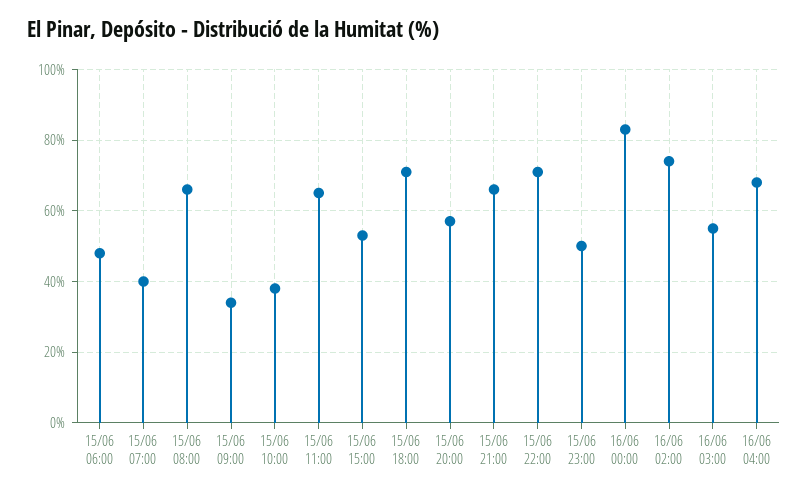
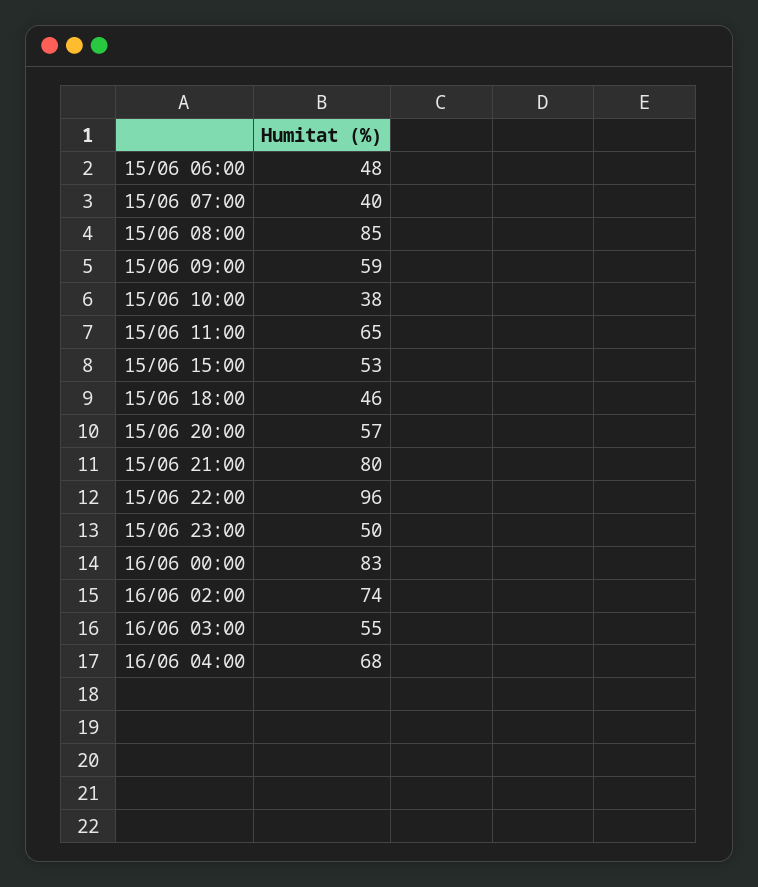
15/06 08:00: 65 -> 85
15/06 09:00: 35 -> 59
15/06 18:00: 70 -> 46
15/06 21:00: 65 -> 80
15/06 22:00: 70 -> 96

